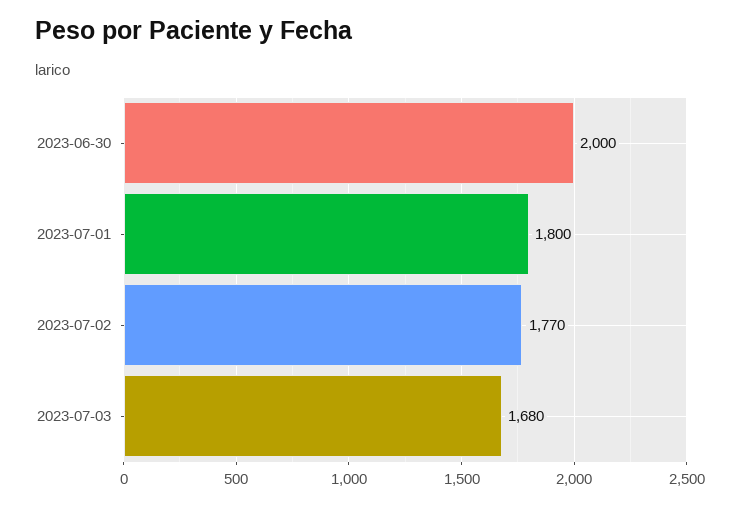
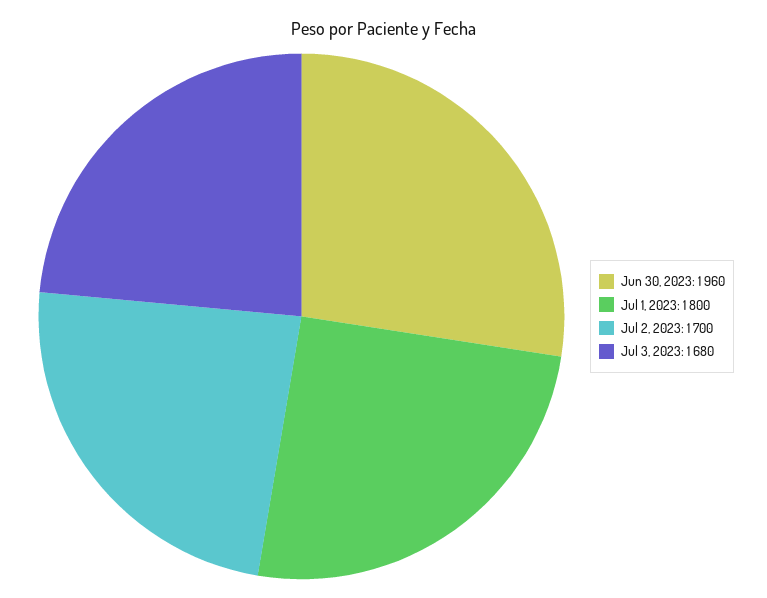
2023-06-30: 2000 -> 1960
2023-07-02: 1770 -> 1700

